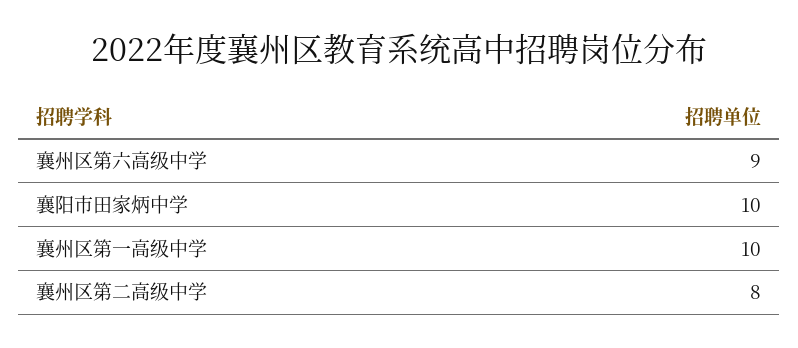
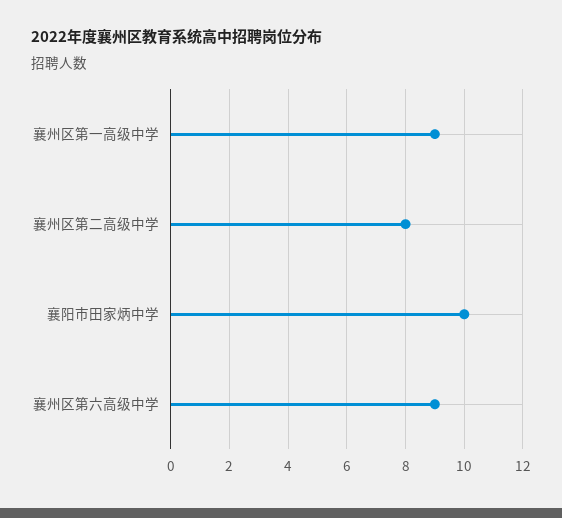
襄州区第一高级中学: 10 -> 9

